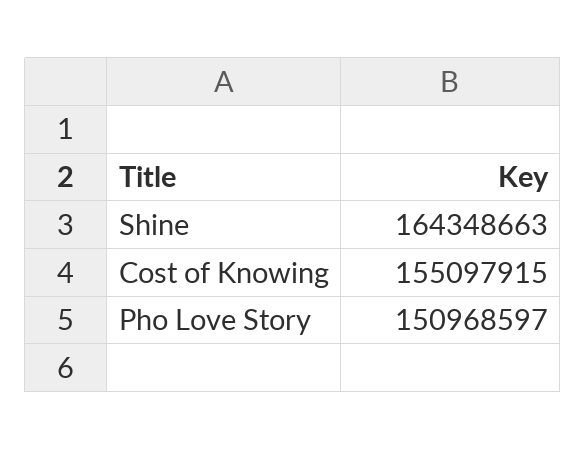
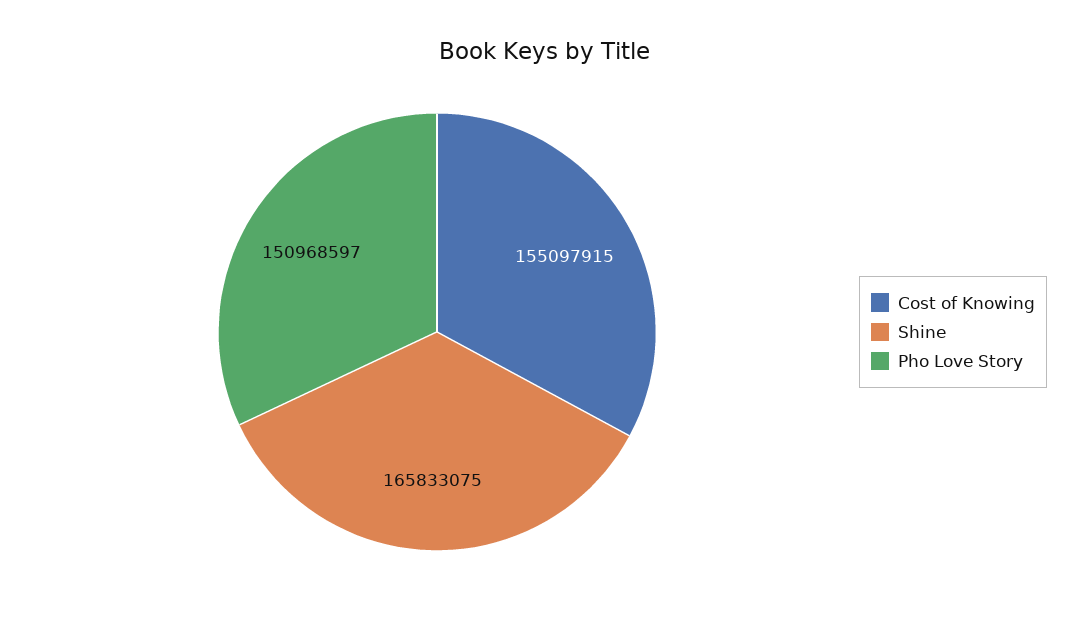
Shine: 164348663 -> 165833075

